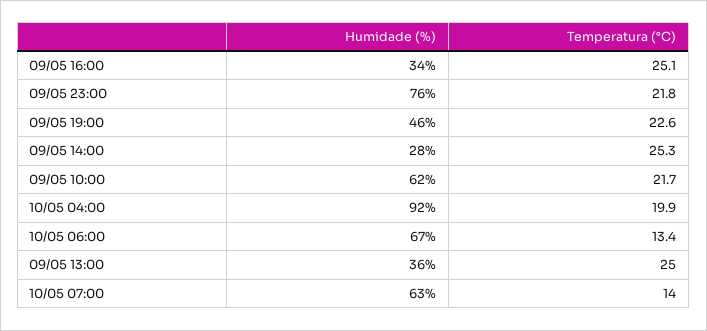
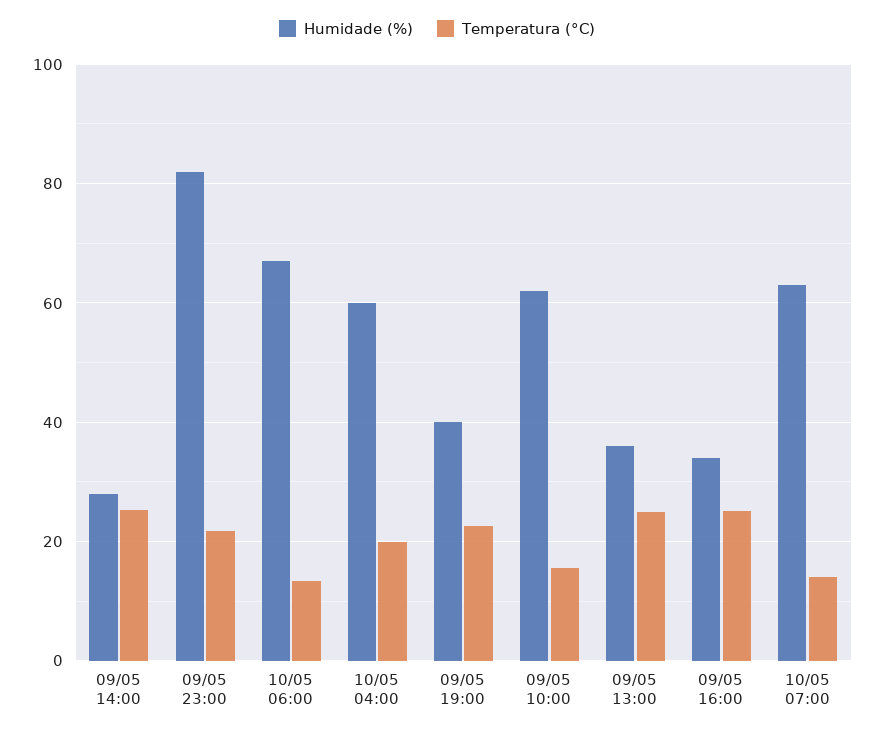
Humidade (%), 09/05 23:00: 76 -> 82
Humidade (%), 09/05 19:00: 46 -> 40
Temperatura (°C), 09/05 10:00: 21.7 -> 16
Humidade (%), 10/05 04:00: 92 -> 60

